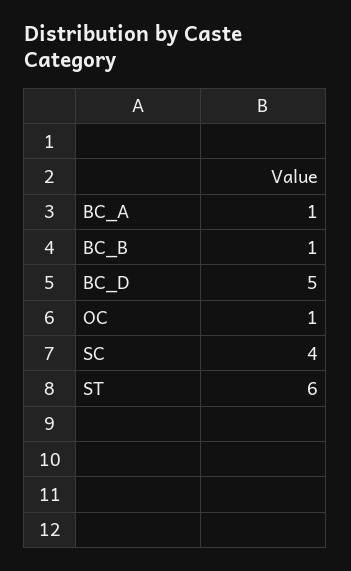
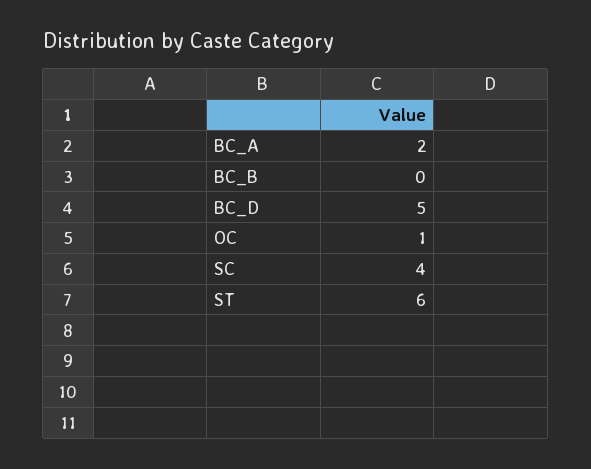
BC_A: 1 -> 2
BC_B: 1 -> 0

